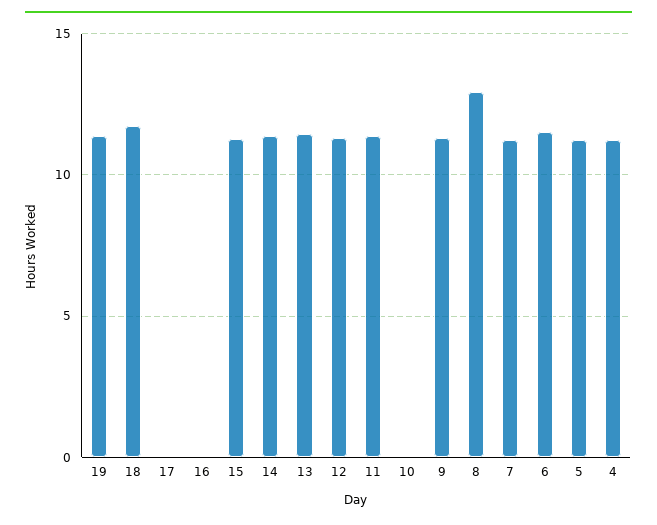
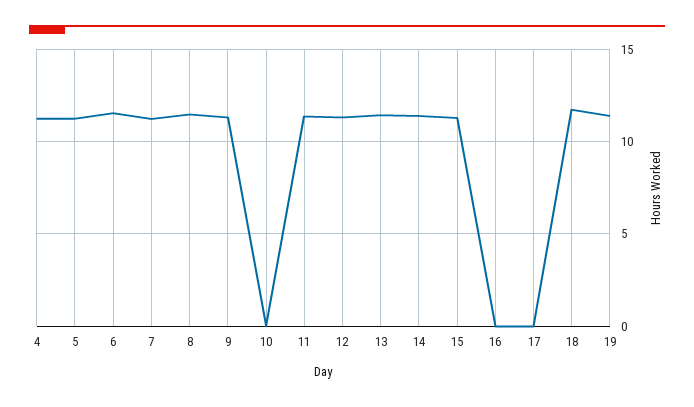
8: 13 -> 11.5

